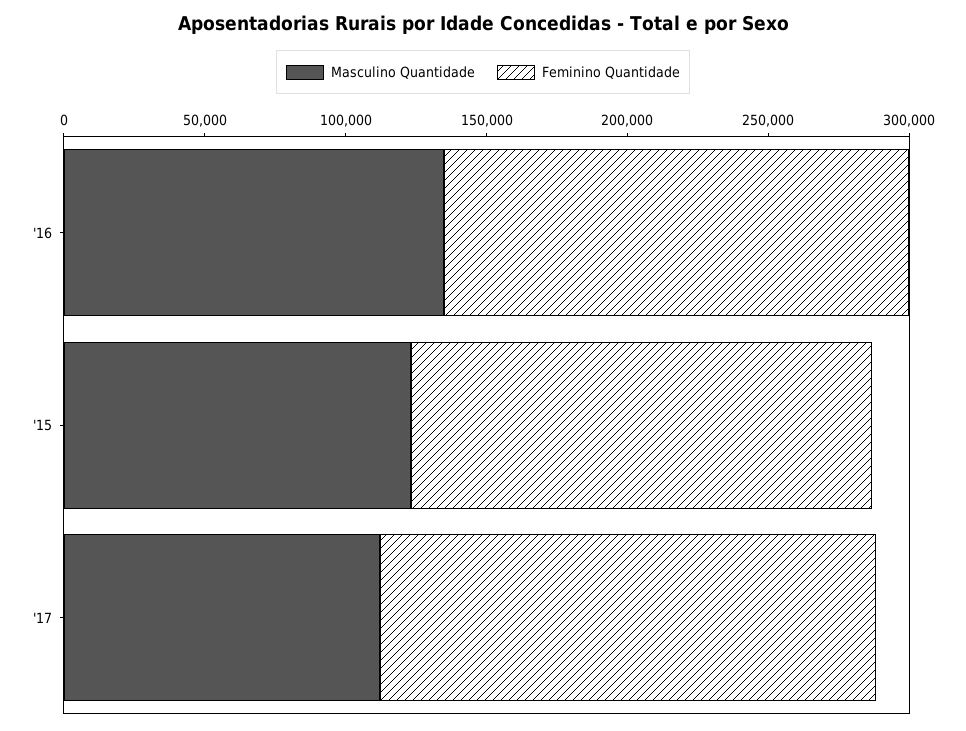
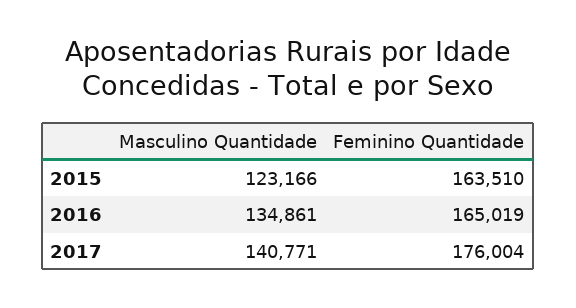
Masculino Quantidade, '17: 110000 -> 140771

